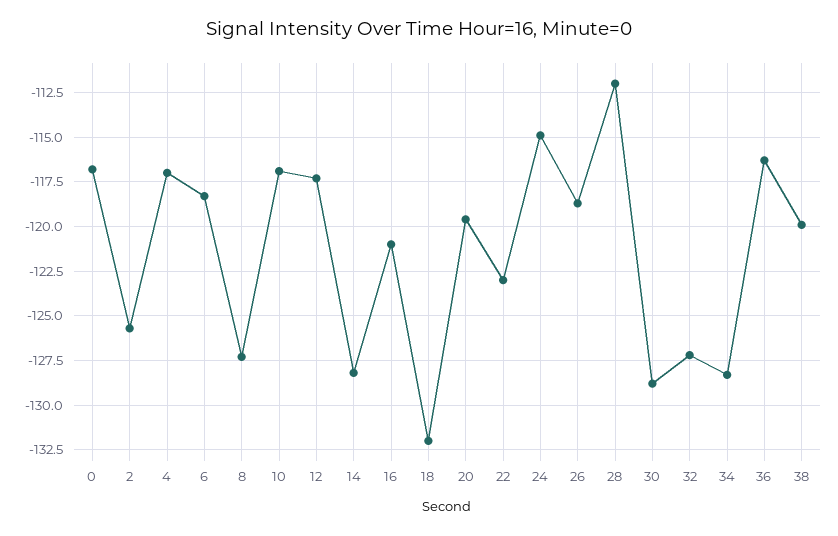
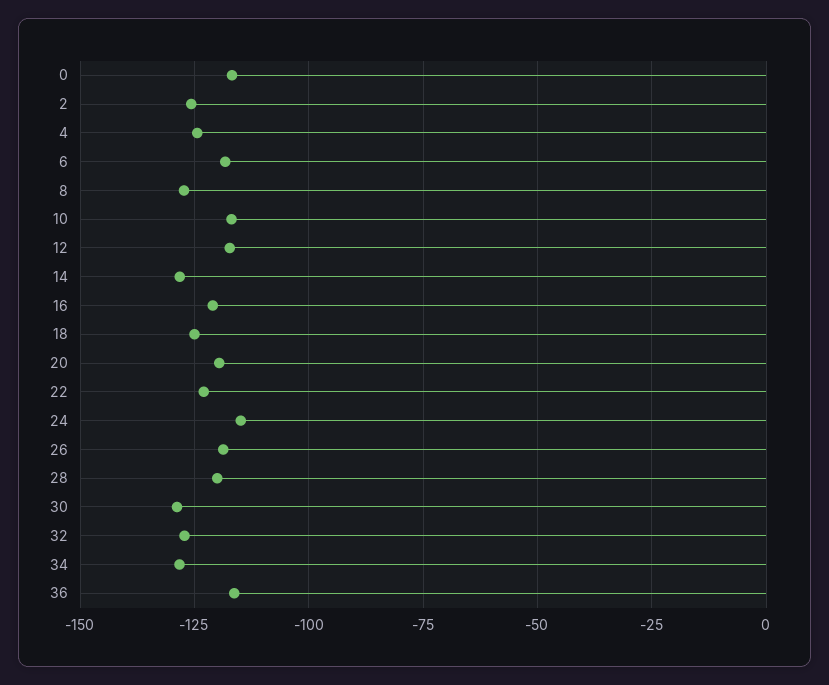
4: -117 -> -125
18: -132 -> -125
28: -112 -> -120
38: -120 -> none

